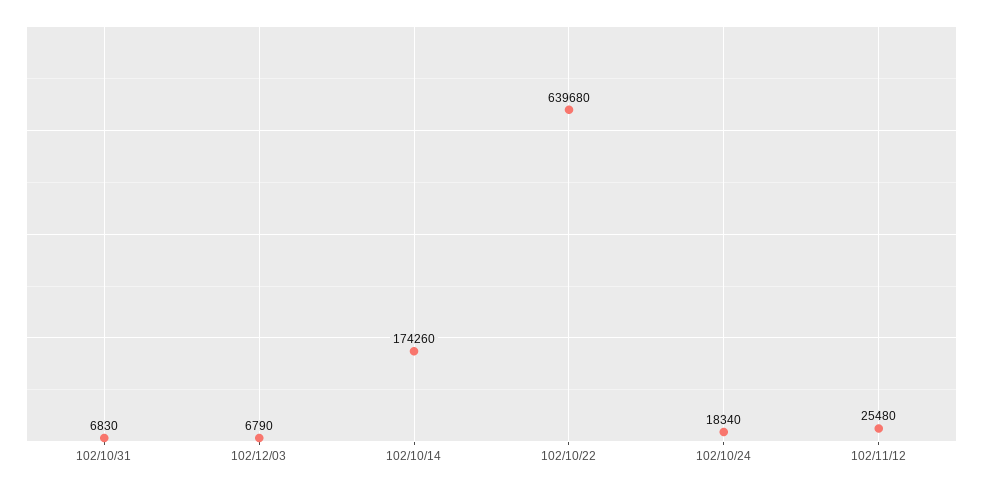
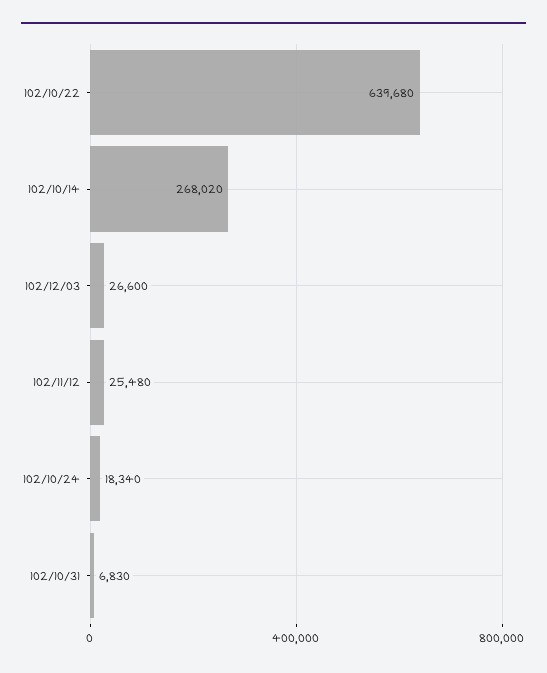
102/12/03: 6790 -> 26600
102/10/14: 174260 -> 268020

